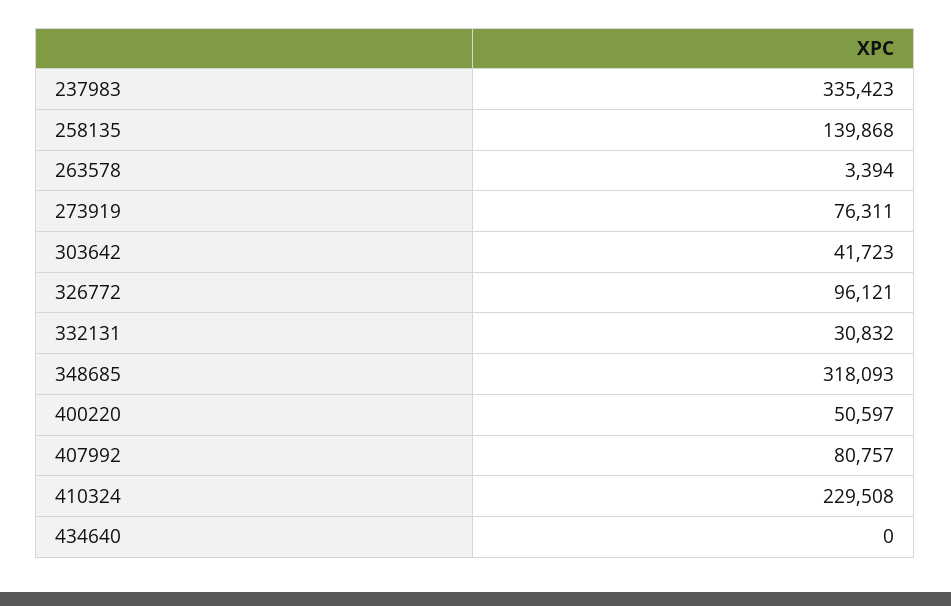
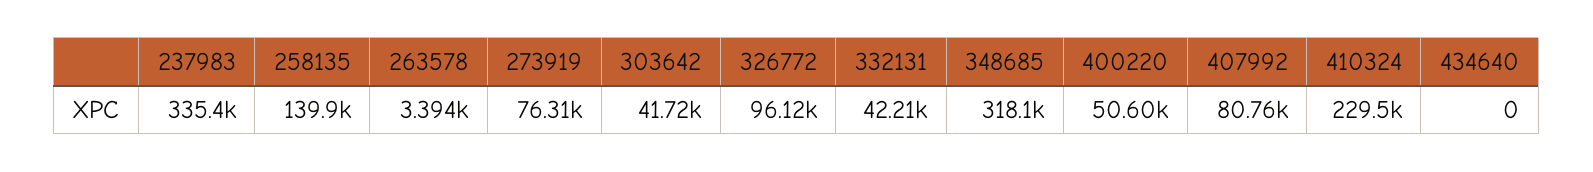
332131: 30832 -> 42210

